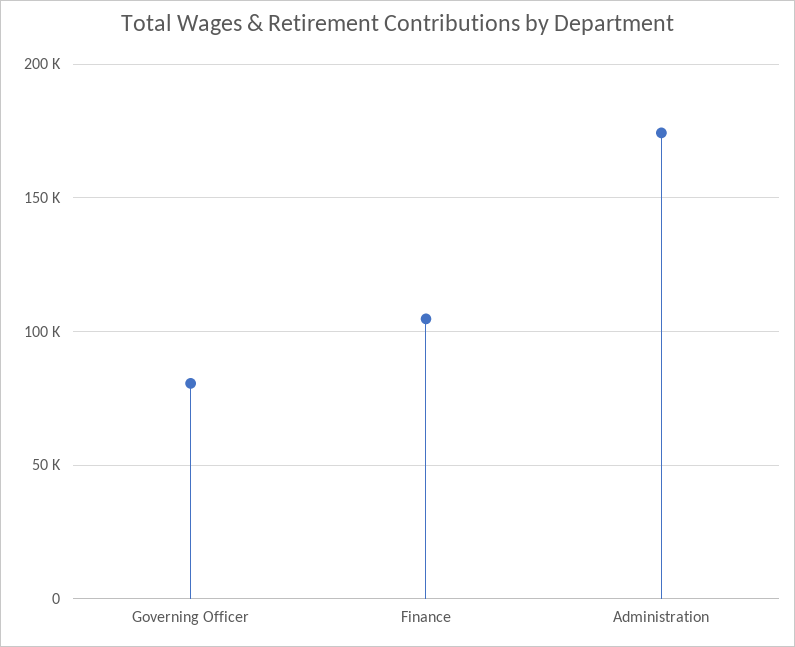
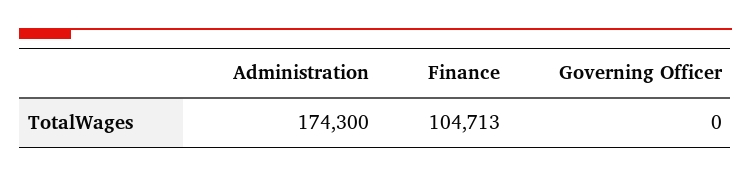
Governing Officer: 80000 -> 0

